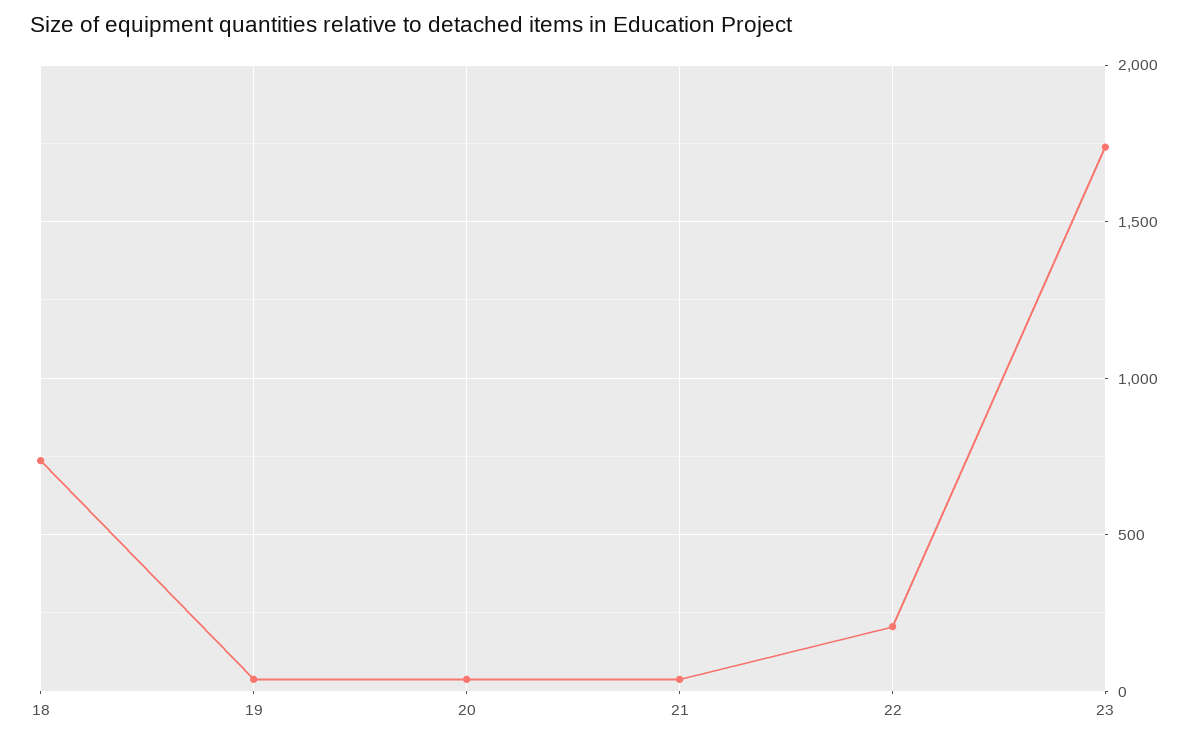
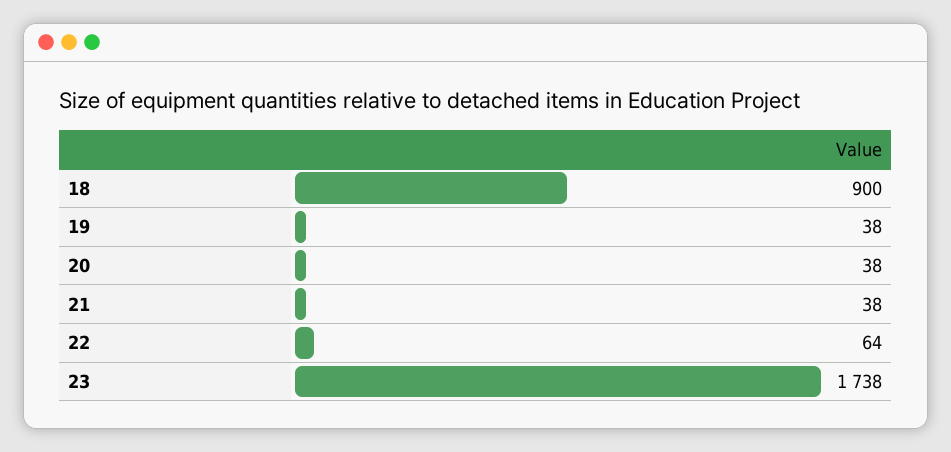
18: 750 -> 900
22: 200 -> 64

